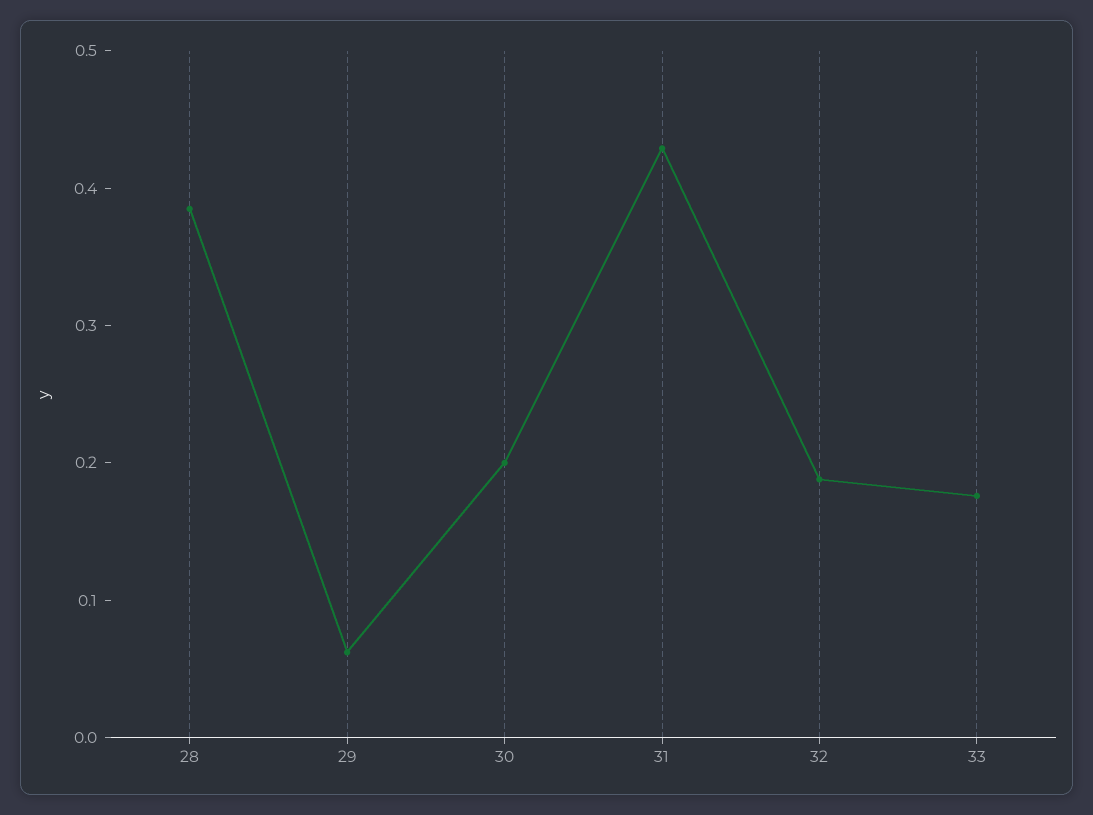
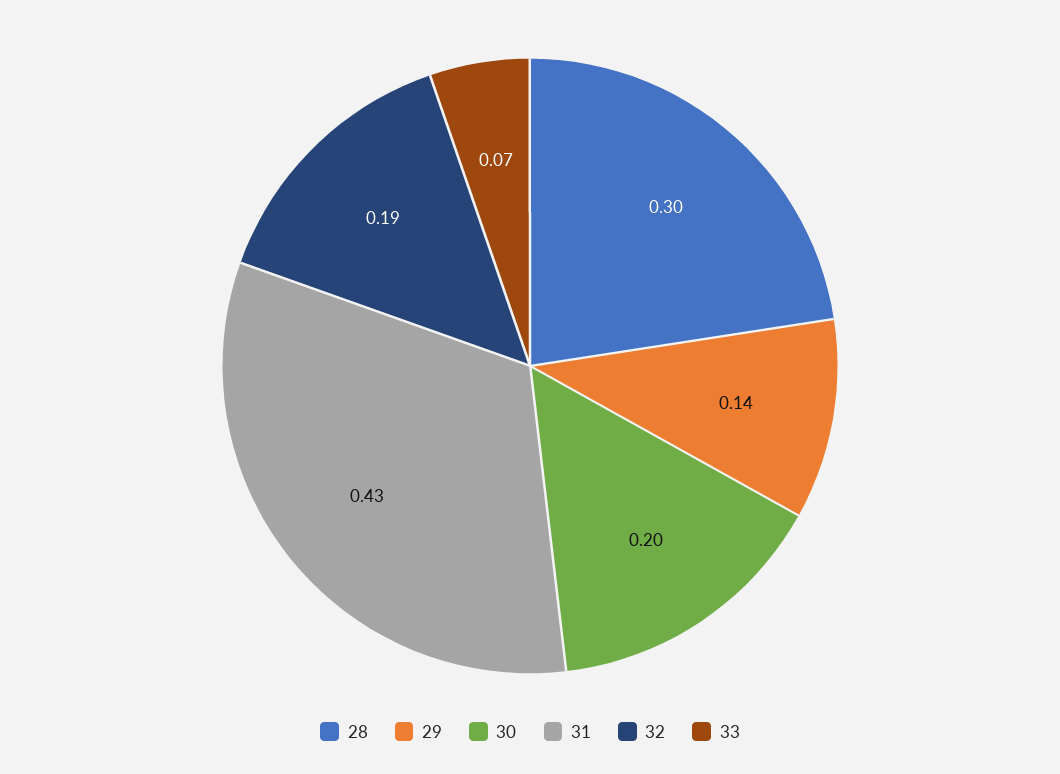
28: 0.38 -> 0.3
29: 0.06 -> 0.14
33: 0.18 -> 0.07

